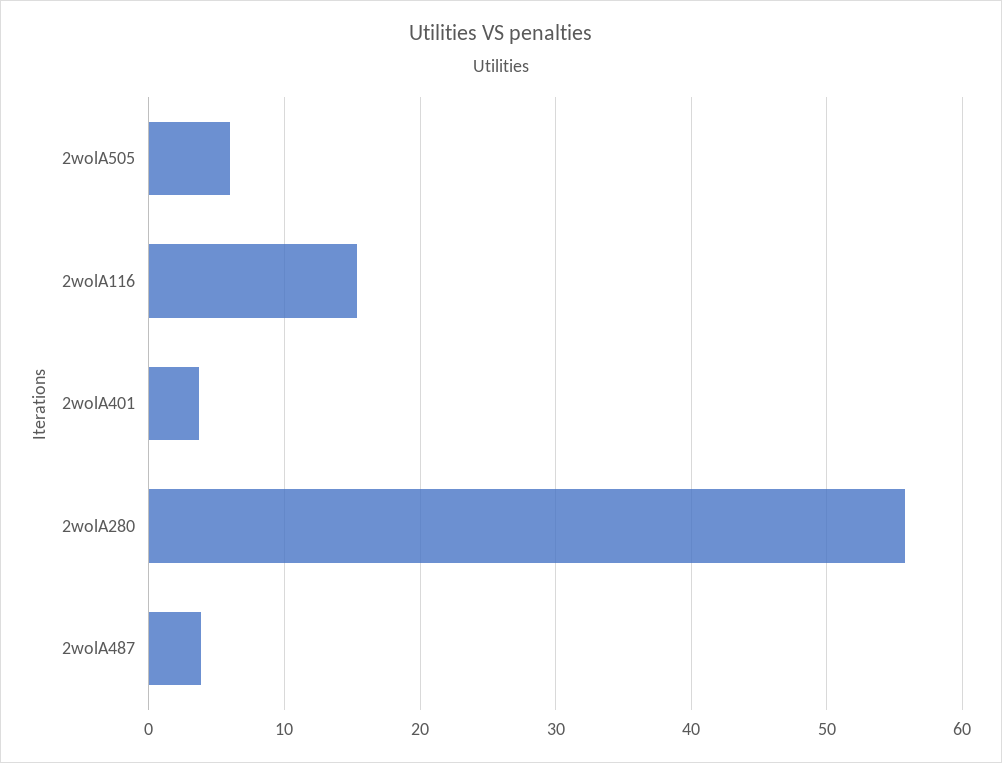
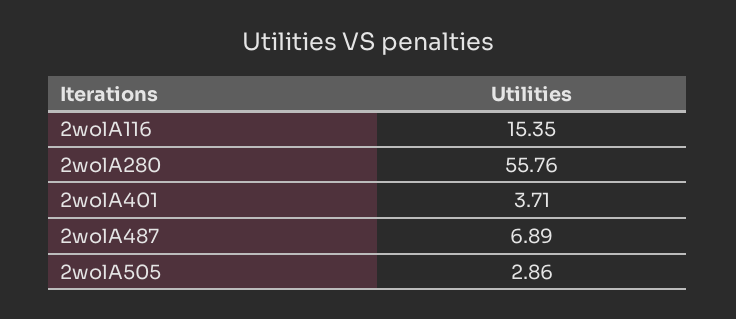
2wolA505: 6 -> 2.86
2wolA487: 4 -> 6.89

